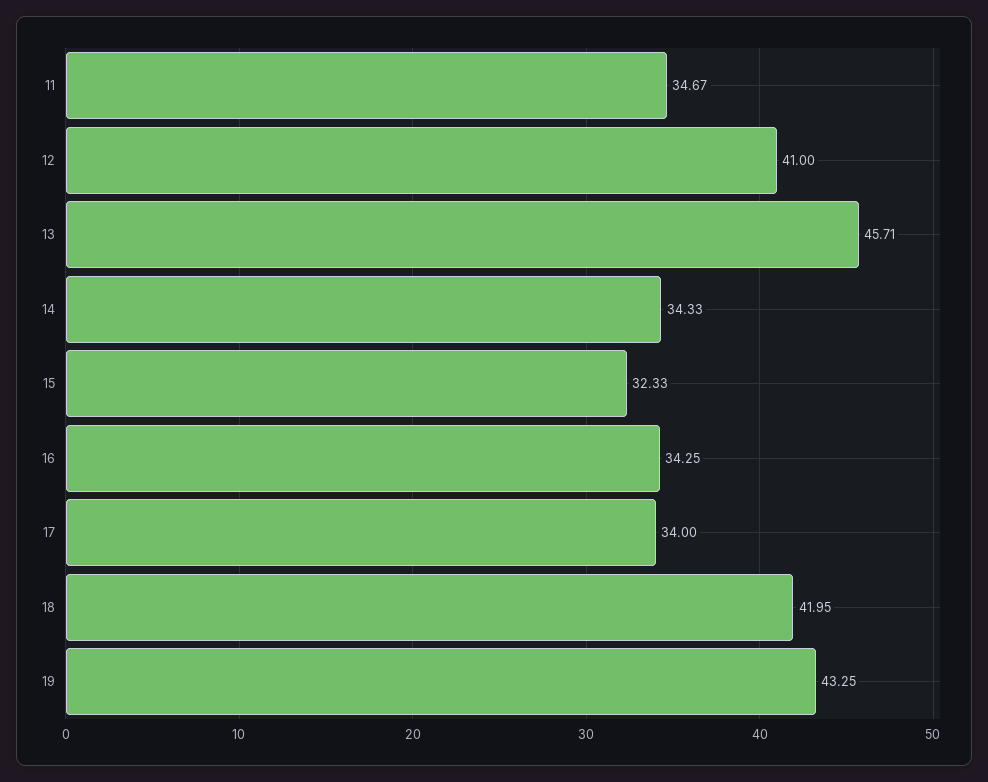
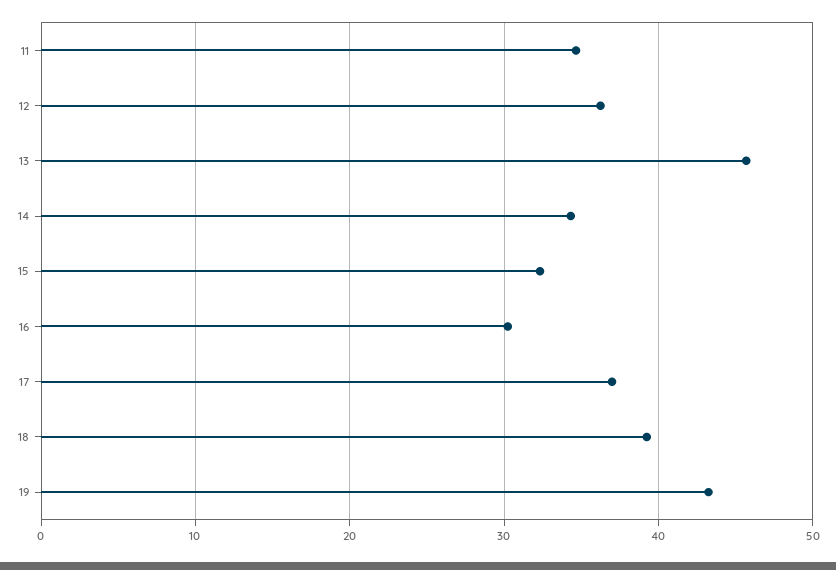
12: 41 -> 36
16: 34.25 -> 30
17: 34 -> 37
18: 41.95 -> 39

